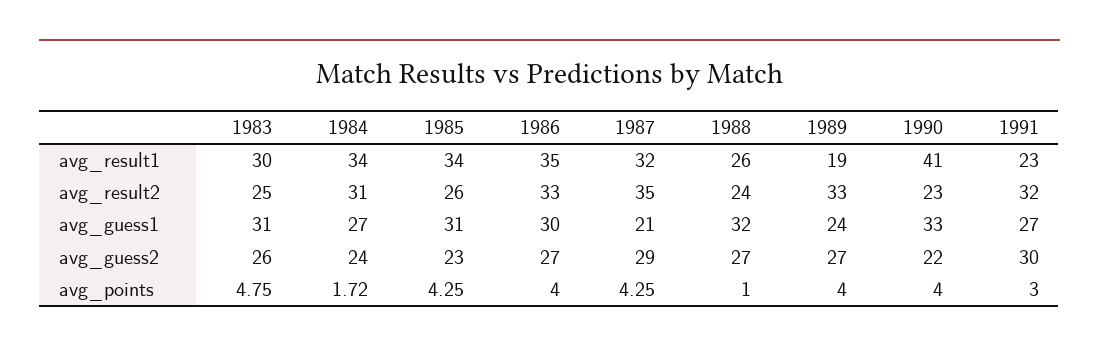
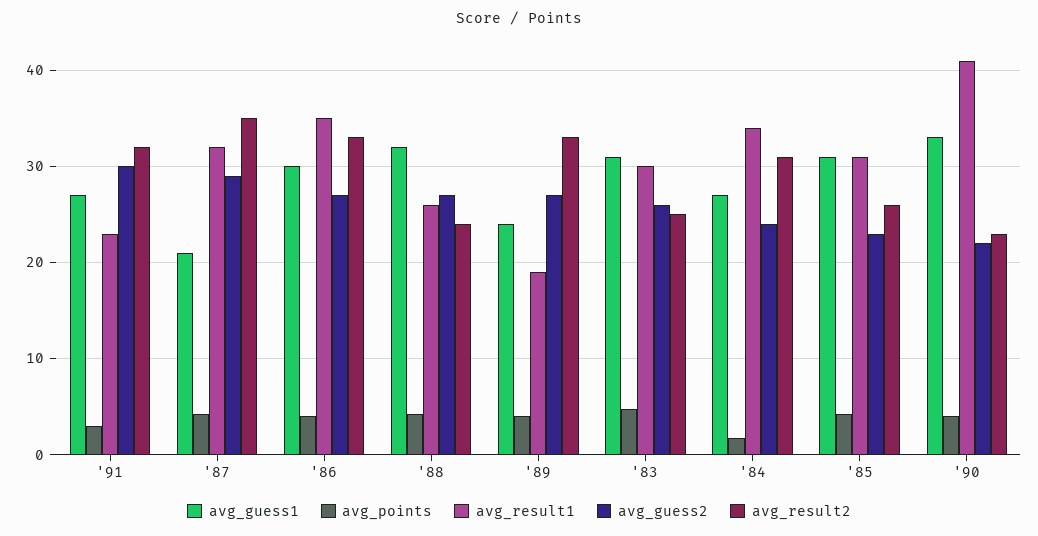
avg_result1, 1985: 34 -> 31
avg_points, 1988: 1 -> 4

